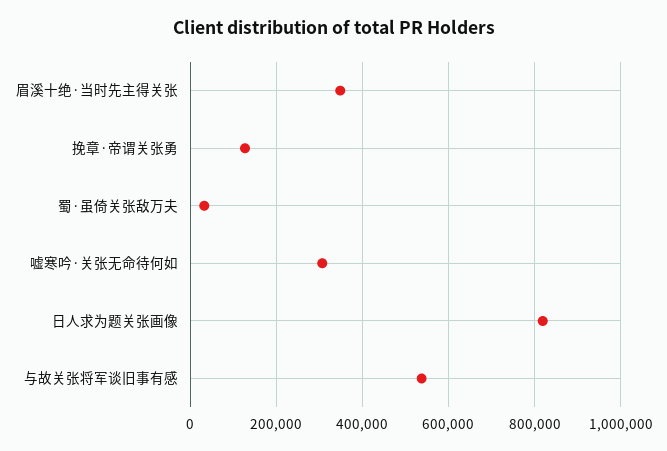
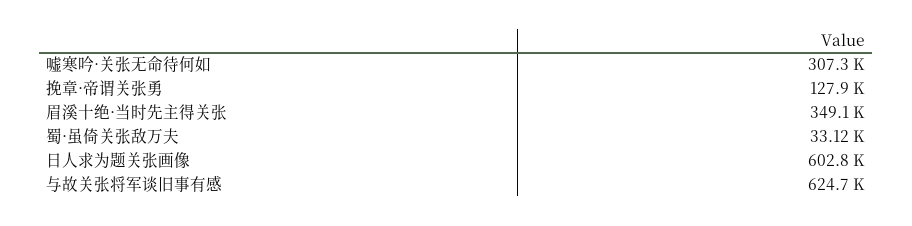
日人求为题关张画像: 820000 -> 602800
与故关张将军谈旧事有感: 540000 -> 624700

